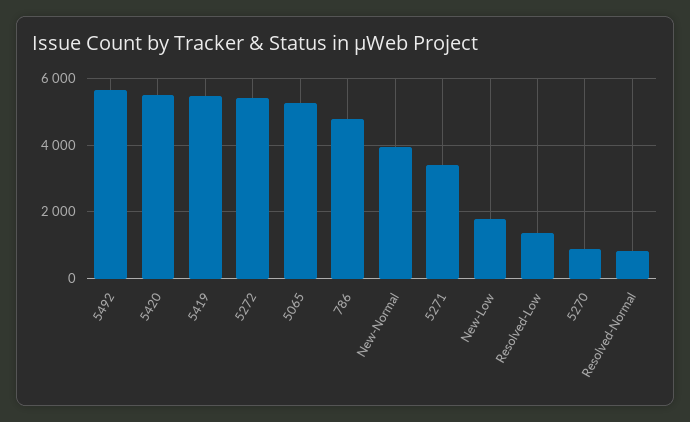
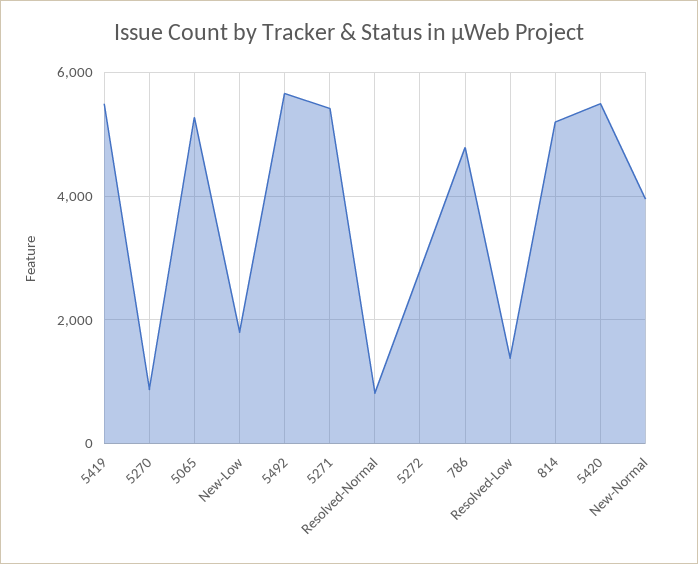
5272: 5400 -> 2800
5271: 3400 -> 5400
814: none -> 5200

